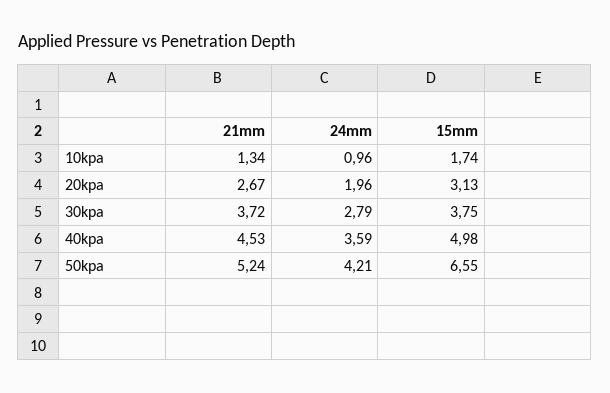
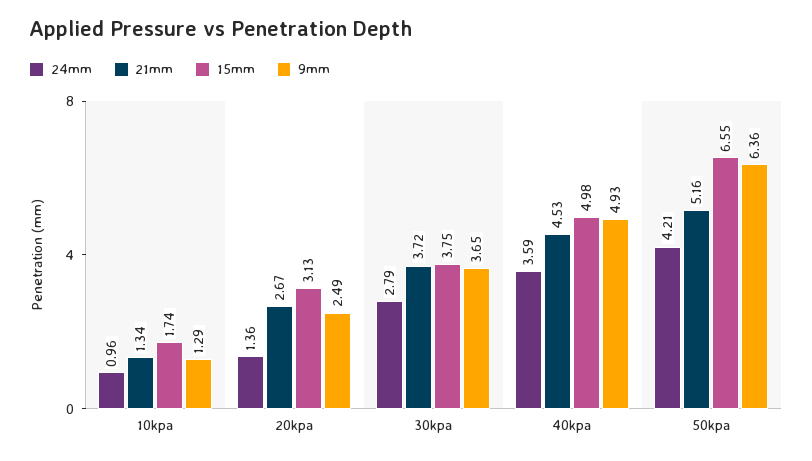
24mm, 20kpa: 1.96 -> 1.36
21mm, 50kpa: 5.24 -> 5.16
9mm, 10kpa: none -> 1.29
9mm, 20kpa: none -> 2.49
9mm, 30kpa: none -> 3.65
9mm, 40kpa: none -> 4.93
9mm, 50kpa: none -> 6.36

